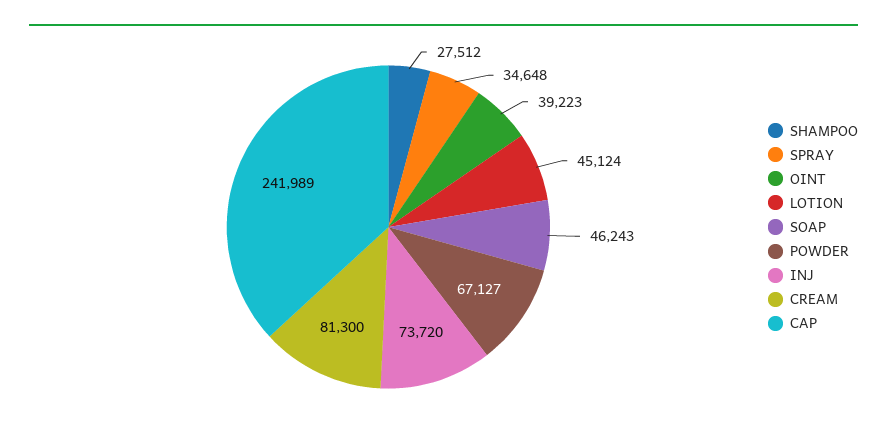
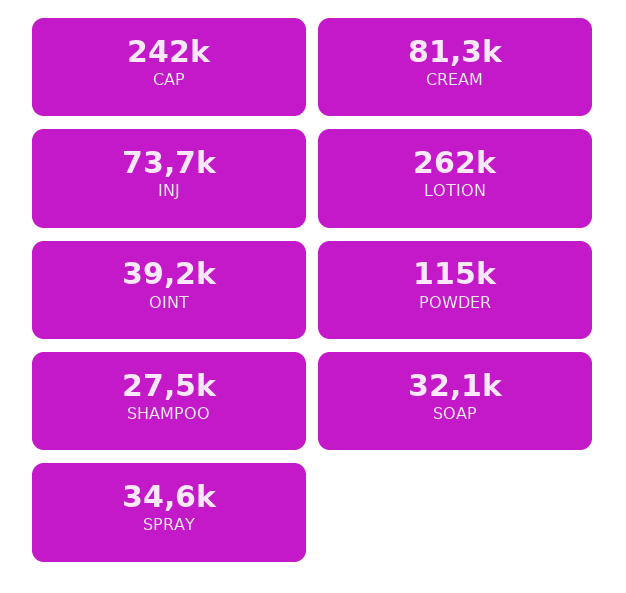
LOTION: 45124 -> 262000
SOAP: 46243 -> 32100
POWDER: 67127 -> 115000

